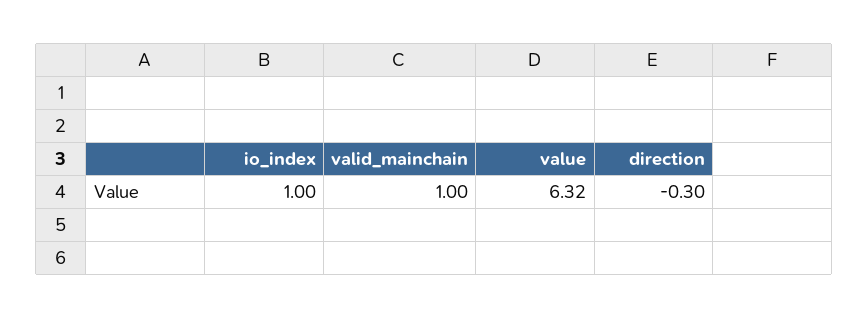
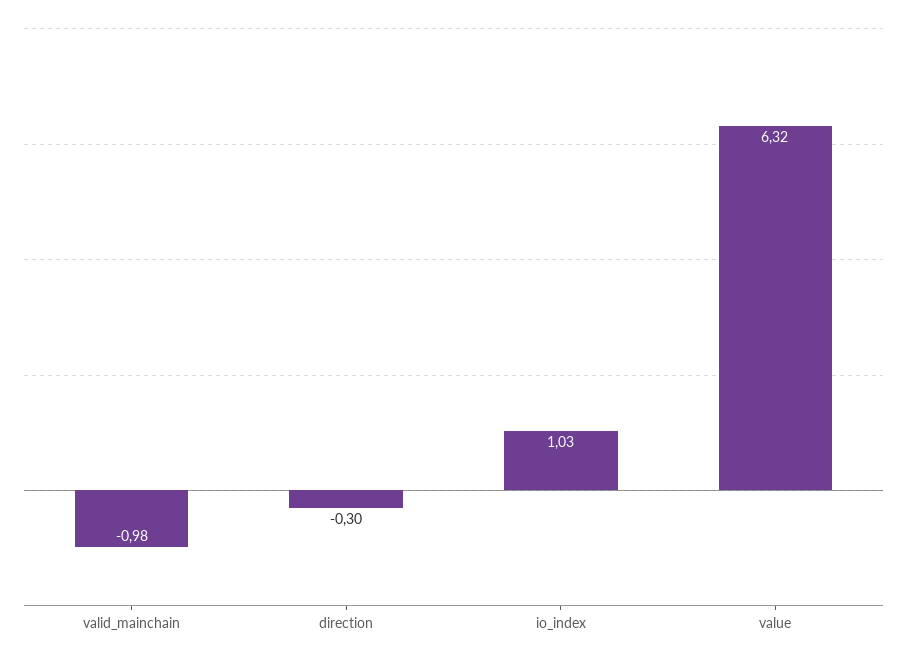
io_index: 1 -> 1.03
valid_mainchain: 1 -> -0.98

